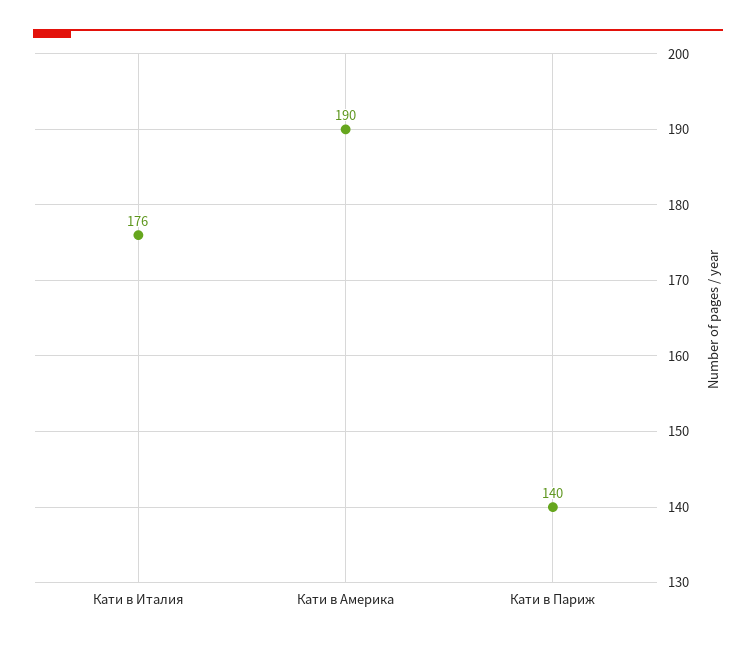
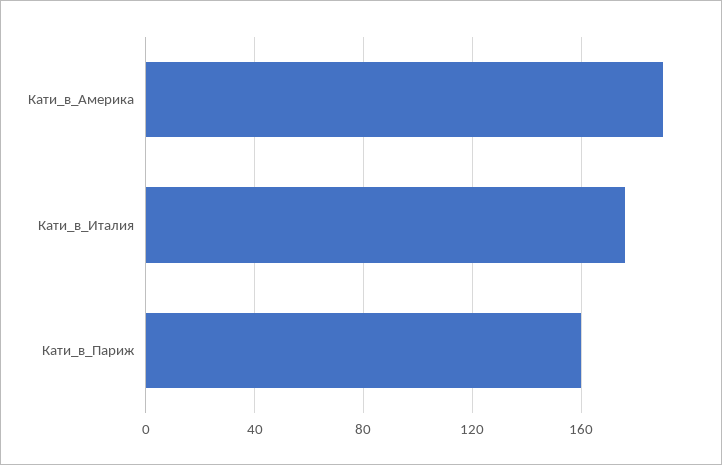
Кати в Париж: 140 -> 160

